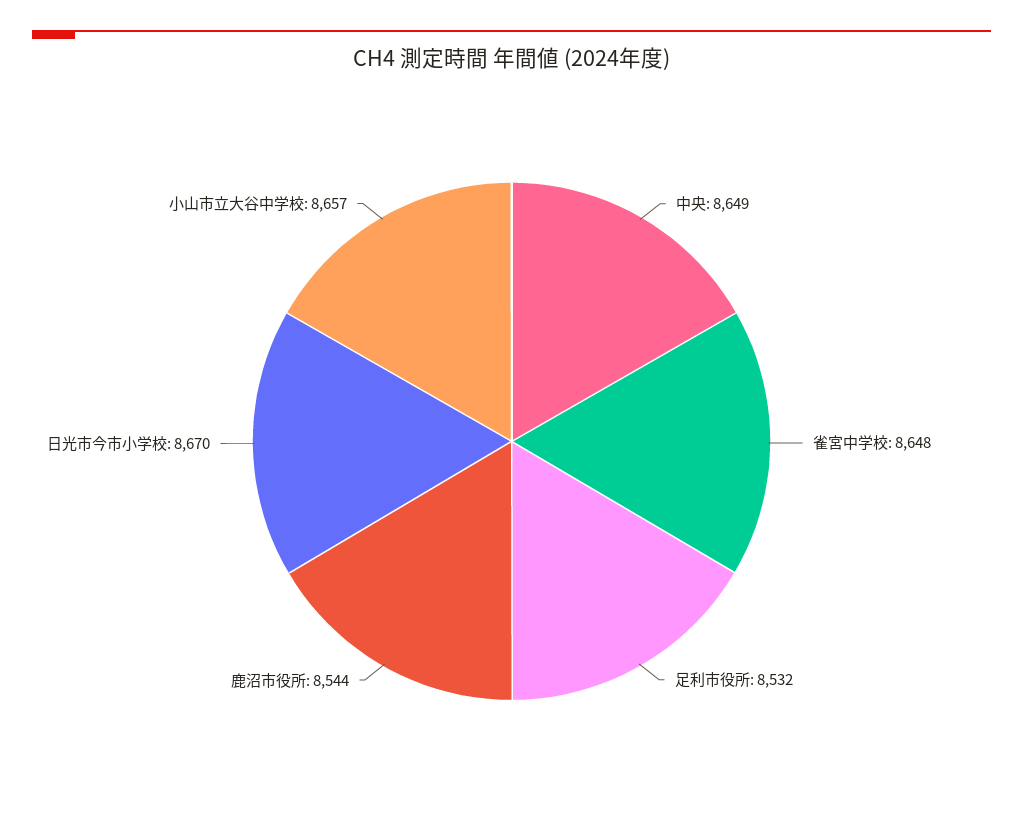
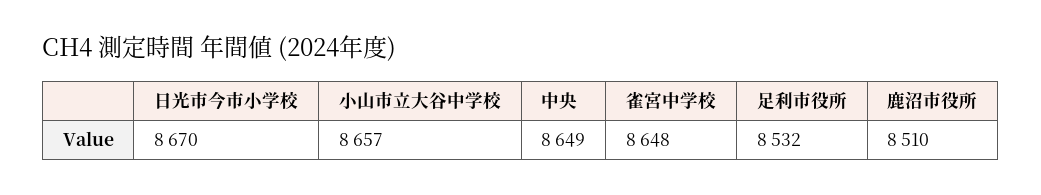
鹿沼市役所: 8544 -> 8510

